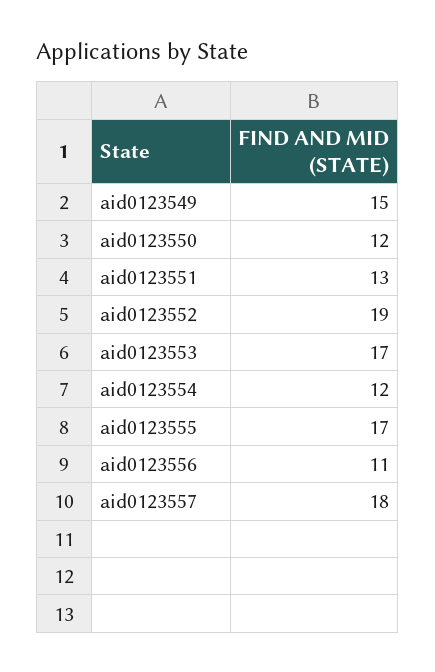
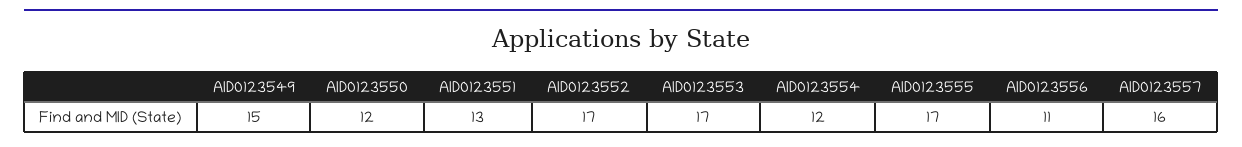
aid0123552: 19 -> 17
aid0123557: 18 -> 16

